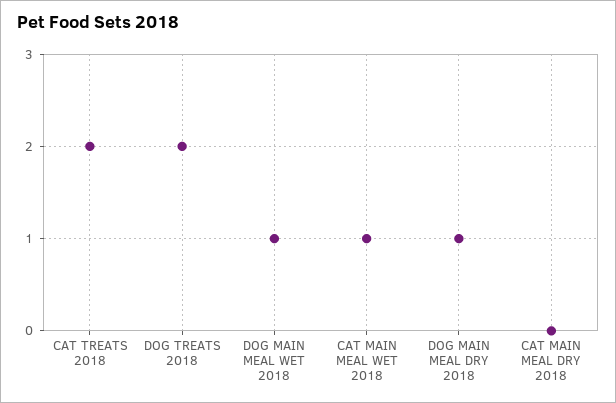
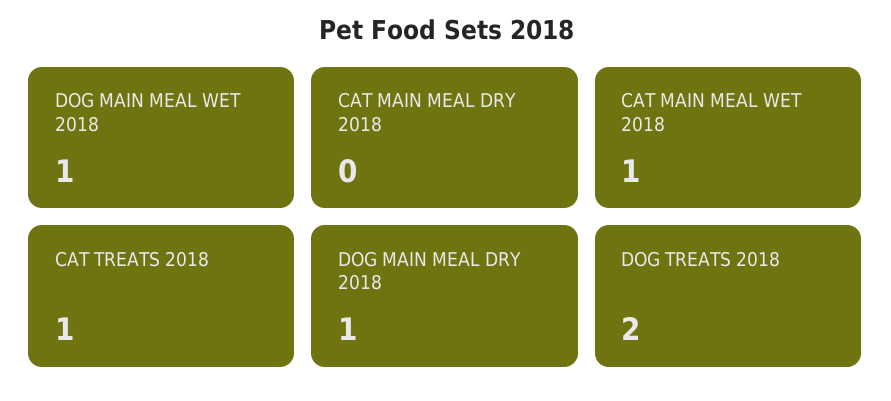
CAT TREATS 2018: 2 -> 1

